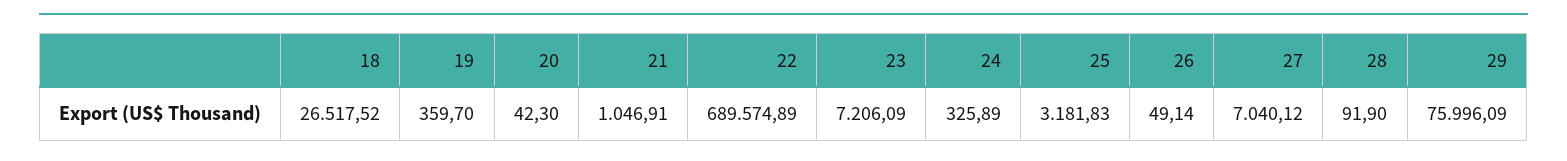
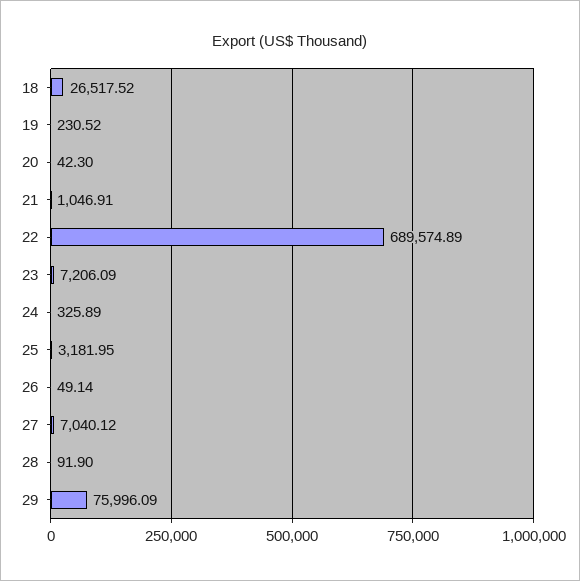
19: 359.7 -> 230.52
25: 3181.83 -> 3181.95

